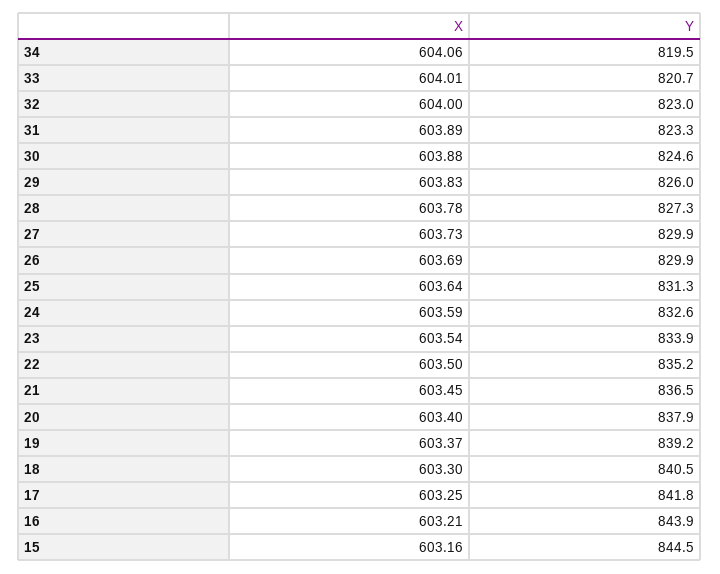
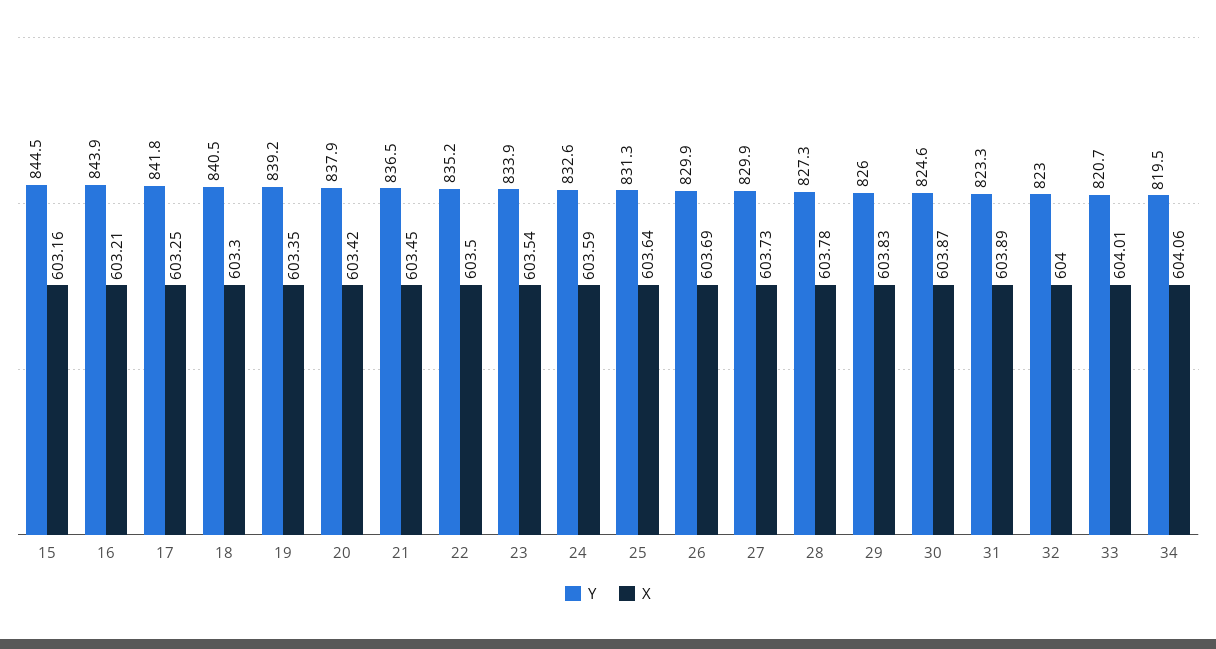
X, 30: 603.88 -> 603.87
X, 20: 603.4 -> 603.42
X, 19: 603.37 -> 603.35

